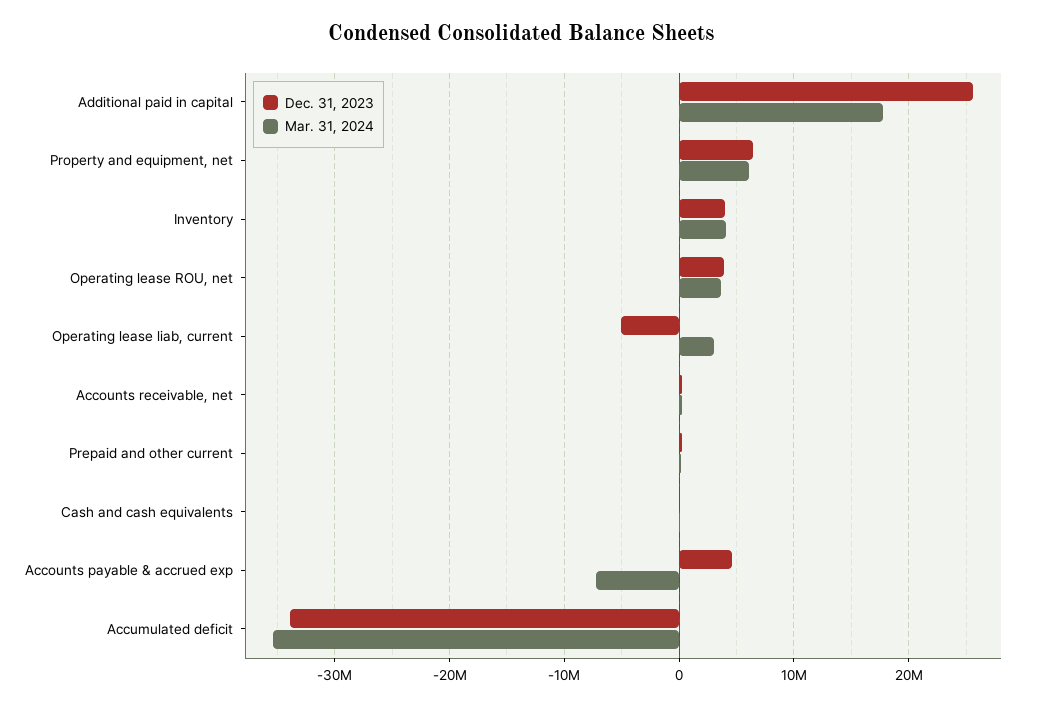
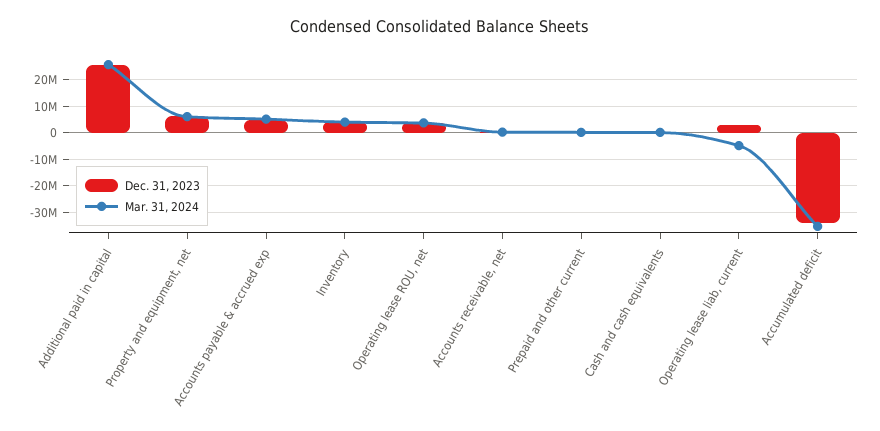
Mar. 31, 2024, Additional paid in capital: 18000000 -> 25000000
Dec. 31, 2023, Operating lease liab, current: -5000000 -> 2500000
Mar. 31, 2024, Operating lease liab, current: 3000000 -> -5000000
Mar. 31, 2024, Accounts payable & accrued exp: -7000000 -> 5000000

